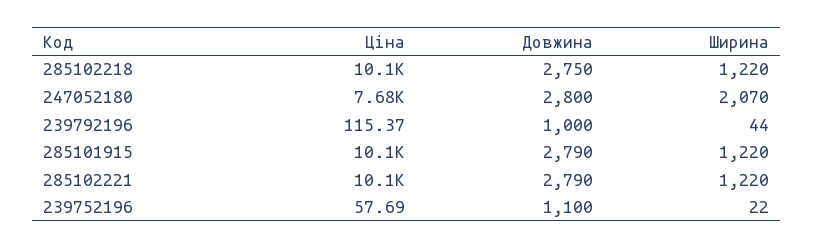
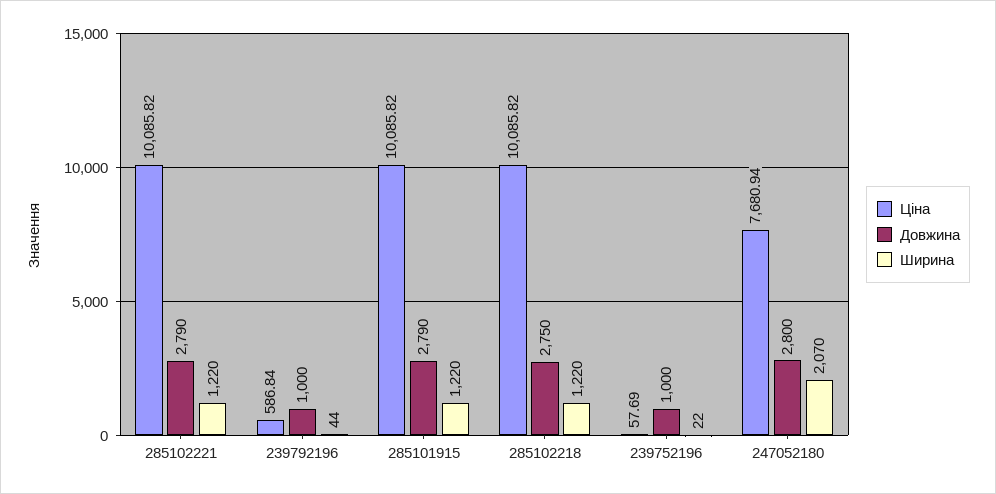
Ціна, 239792196: 115.37 -> 586.84
Довжина, 239752196: 1100 -> 1000

